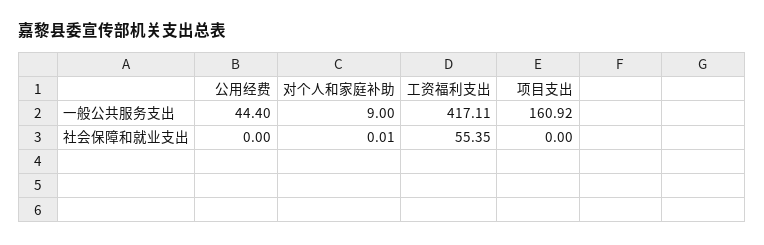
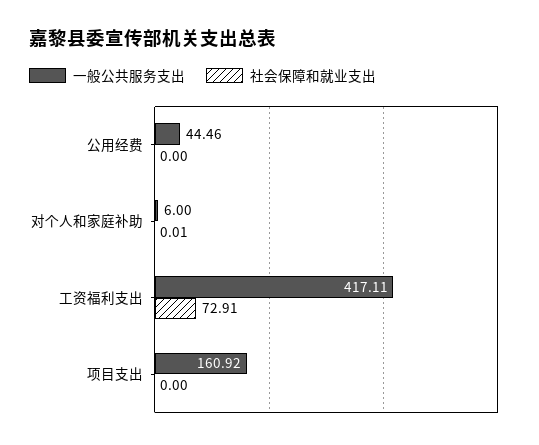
一般公共服务支出, 公用经费: 44.4 -> 44.46
一般公共服务支出, 对个人和家庭补助: 9 -> 6
社会保障和就业支出, 工资福利支出: 55.35 -> 72.91

